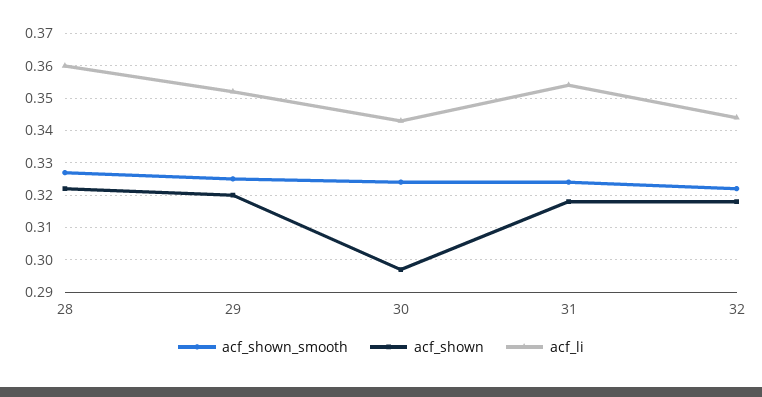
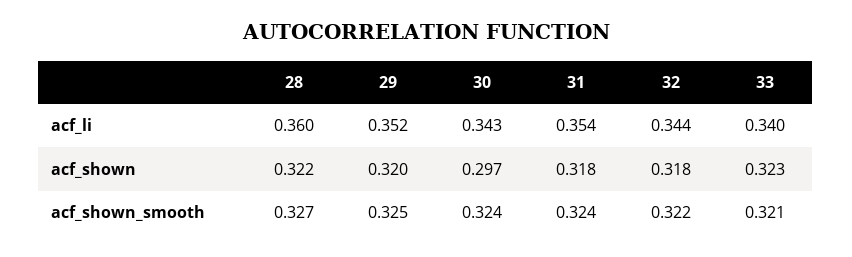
acf_li, 33: none -> 0.34
acf_shown, 33: none -> 0.323
acf_shown_smooth, 33: none -> 0.321

